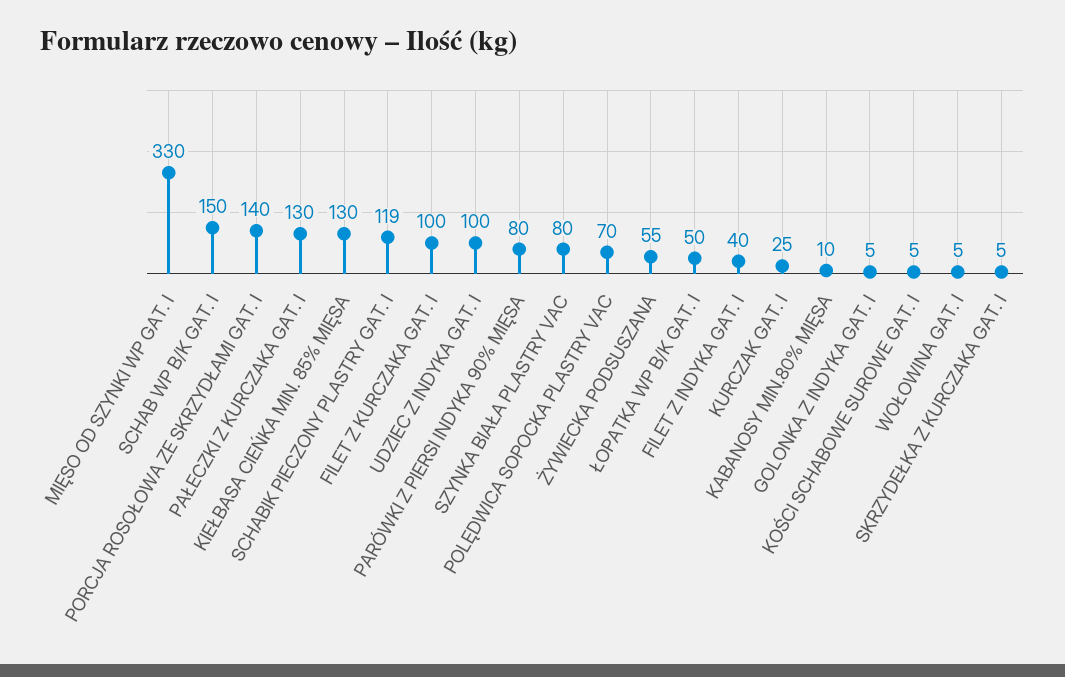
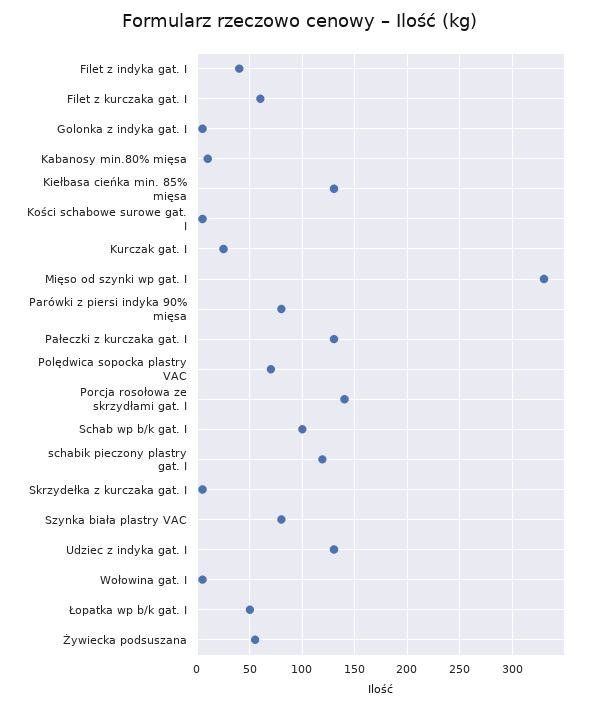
SCHAB WP B/K GAT. I: 150 -> 100
FILET Z KURCZAKA GAT. I: 100 -> 60
UDZIEC Z INDYKA GAT. I: 100 -> 130

